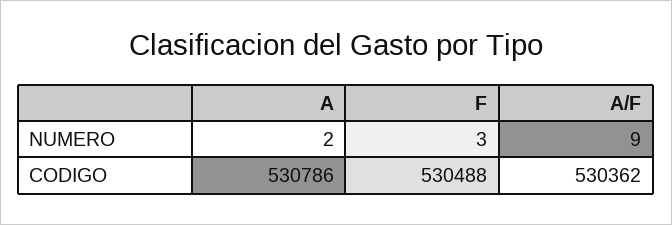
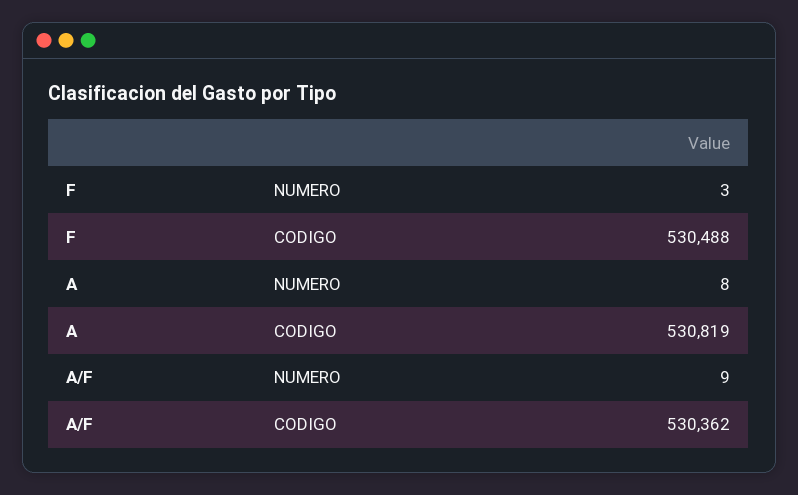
A, NUMERO: 2 -> 8
A, CODIGO: 530786 -> 530819

